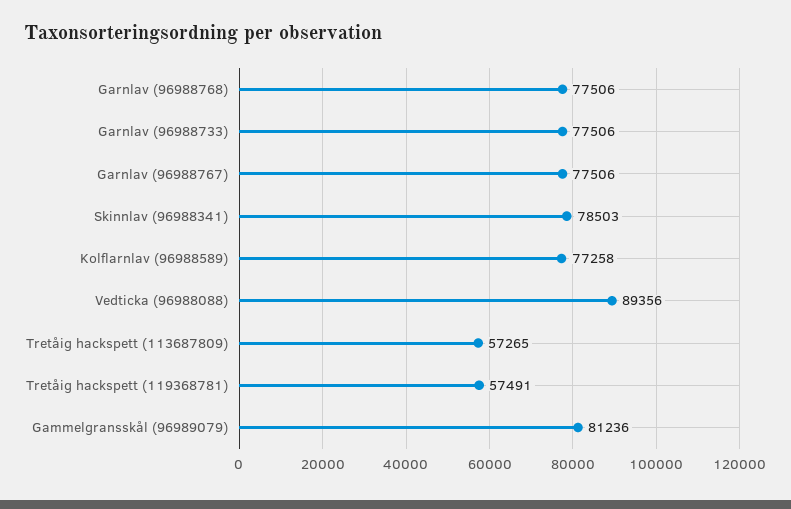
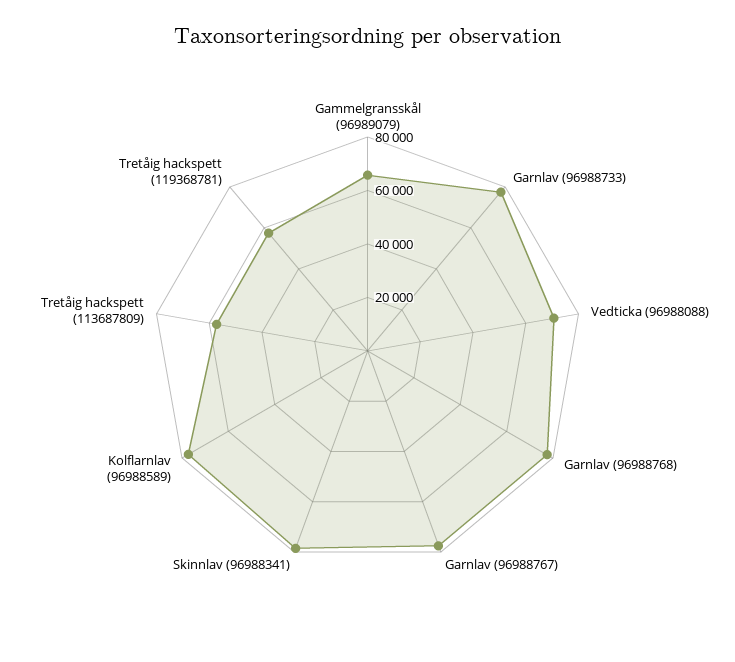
Vedticka (96988088): 89356 -> 70000
Gammelgransskål (96989079): 81236 -> 65000

